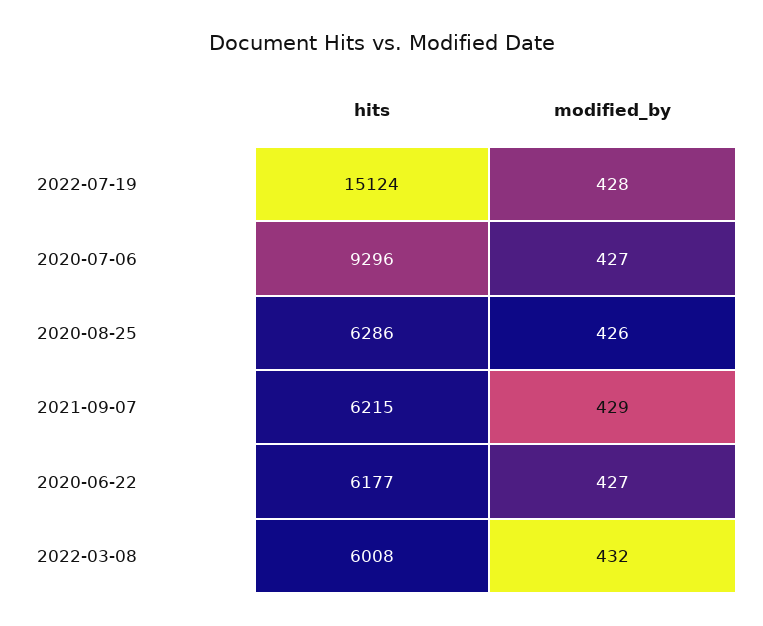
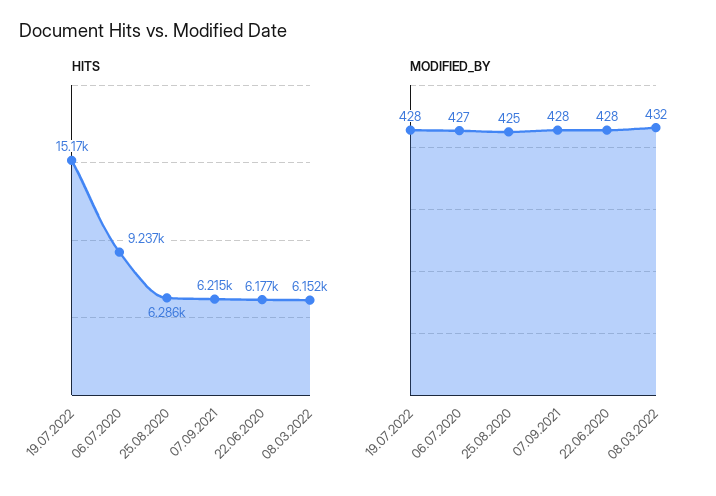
hits, 2022-07-19: 15124 -> 15170
hits, 2020-07-06: 9296 -> 9237
modified_by, 2020-08-25: 426 -> 425
modified_by, 2021-09-07: 429 -> 428
modified_by, 2020-06-22: 427 -> 428
hits, 2022-03-08: 6008 -> 6152

